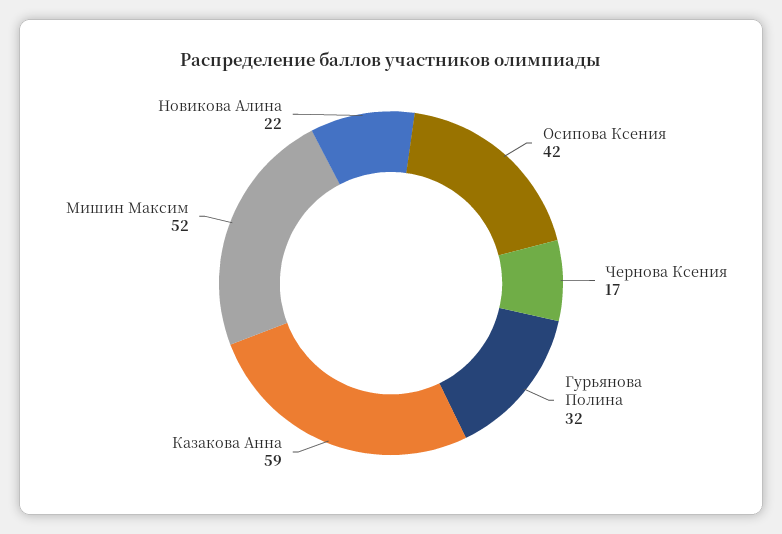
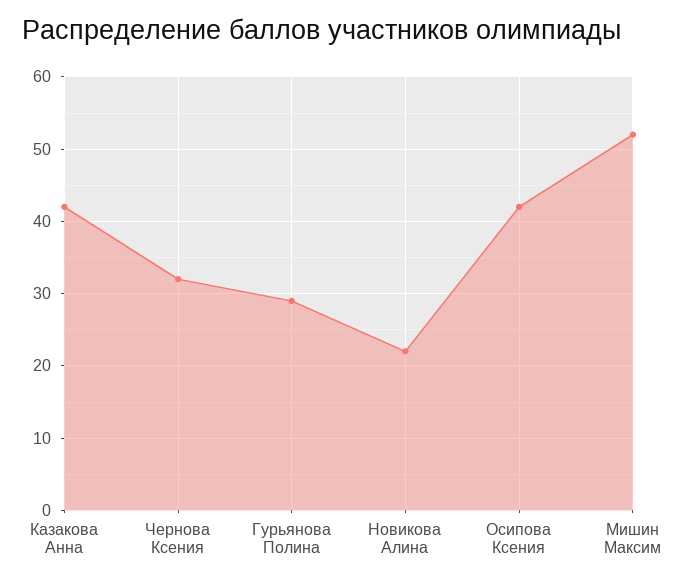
Чернова Ксения: 17 -> 32
Гурьянова Полина: 32 -> 29
Казакова Анна: 59 -> 42

